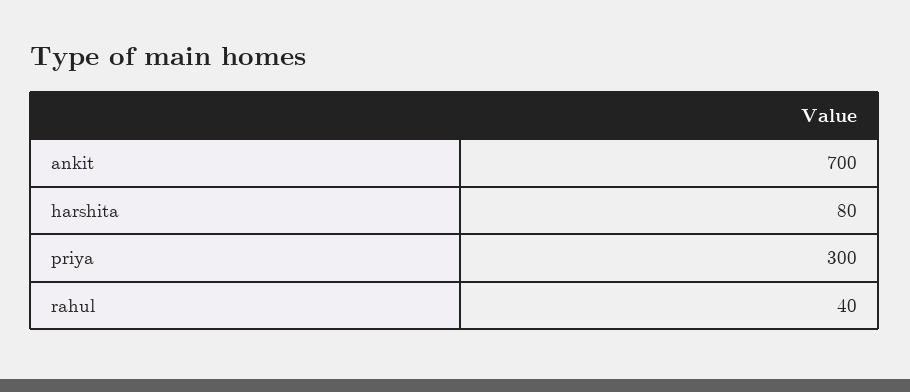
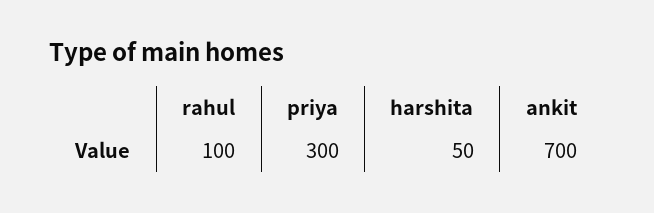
harshita: 80 -> 50
rahul: 40 -> 100

